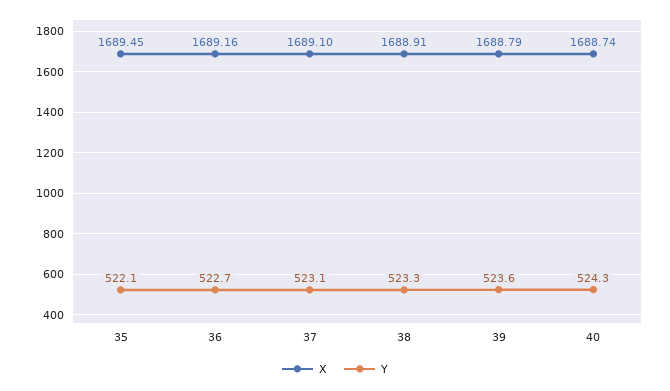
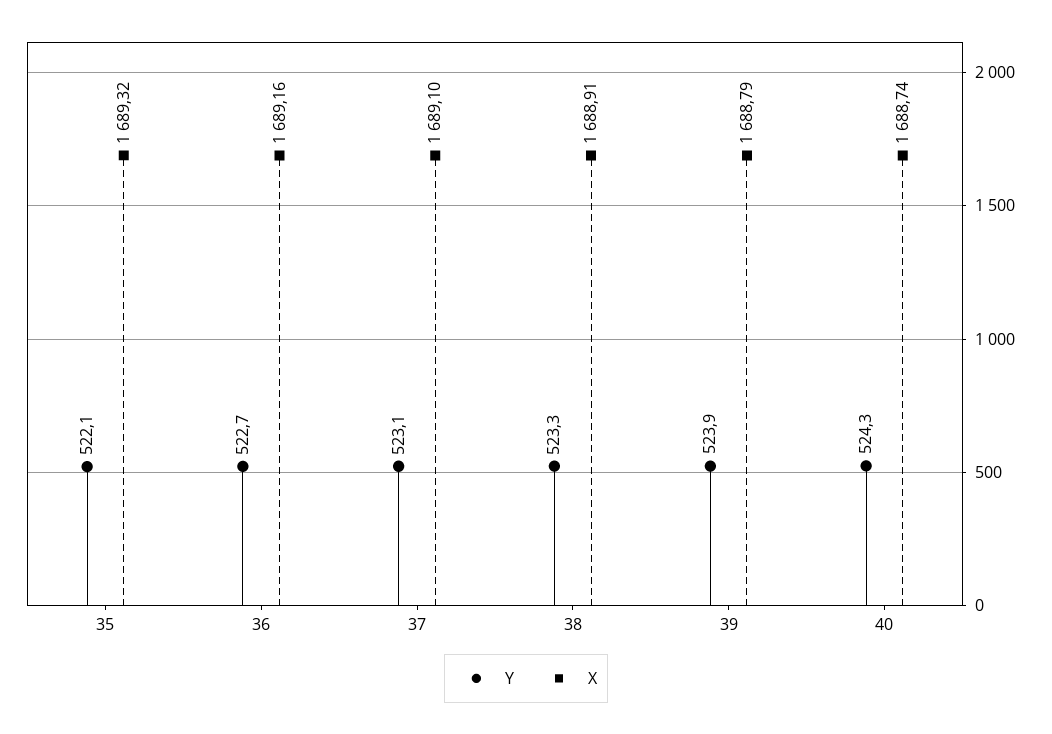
X, 35: 1689.45 -> 1689.32
Y, 39: 523.6 -> 523.9

